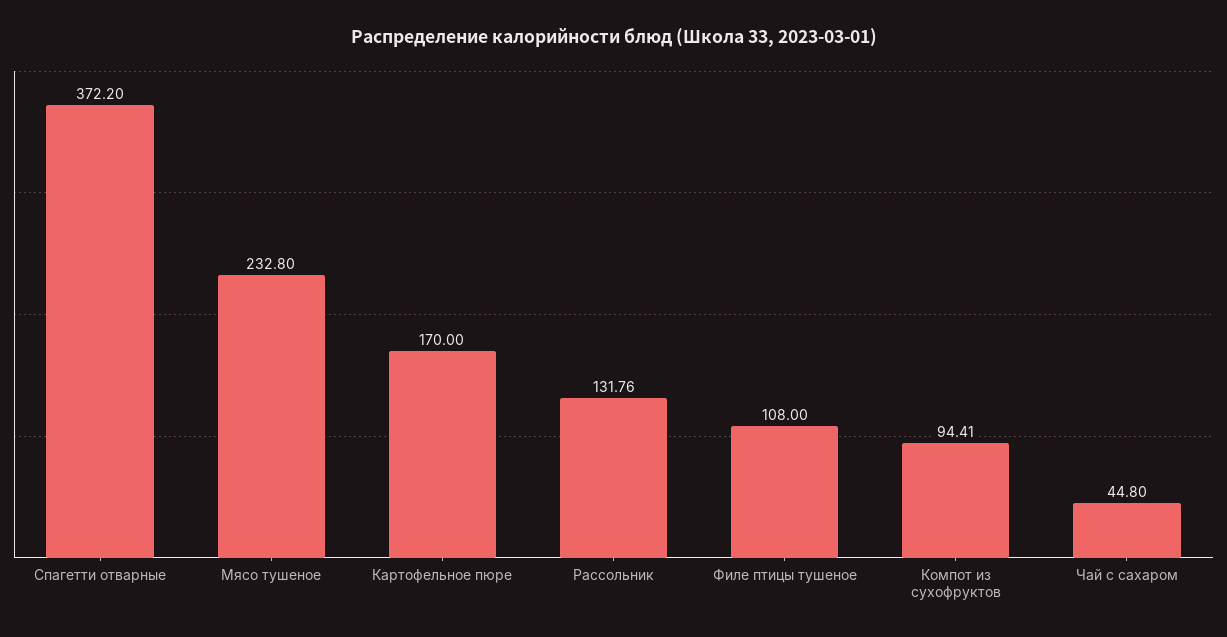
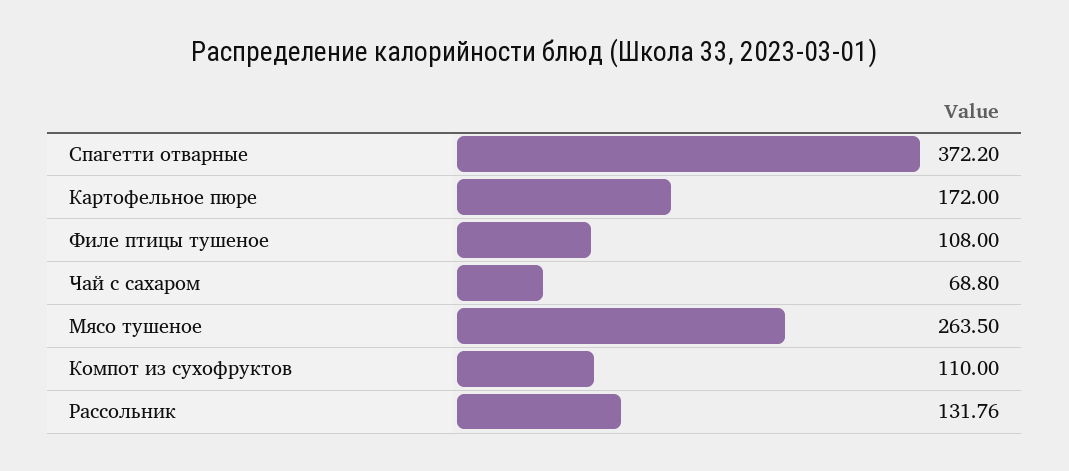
Мясо тушеное: 232.8 -> 263.5
Картофельное пюре: 170 -> 172
Компот из сухофруктов: 94.41 -> 110
Чай с сахаром: 44.8 -> 68.8

